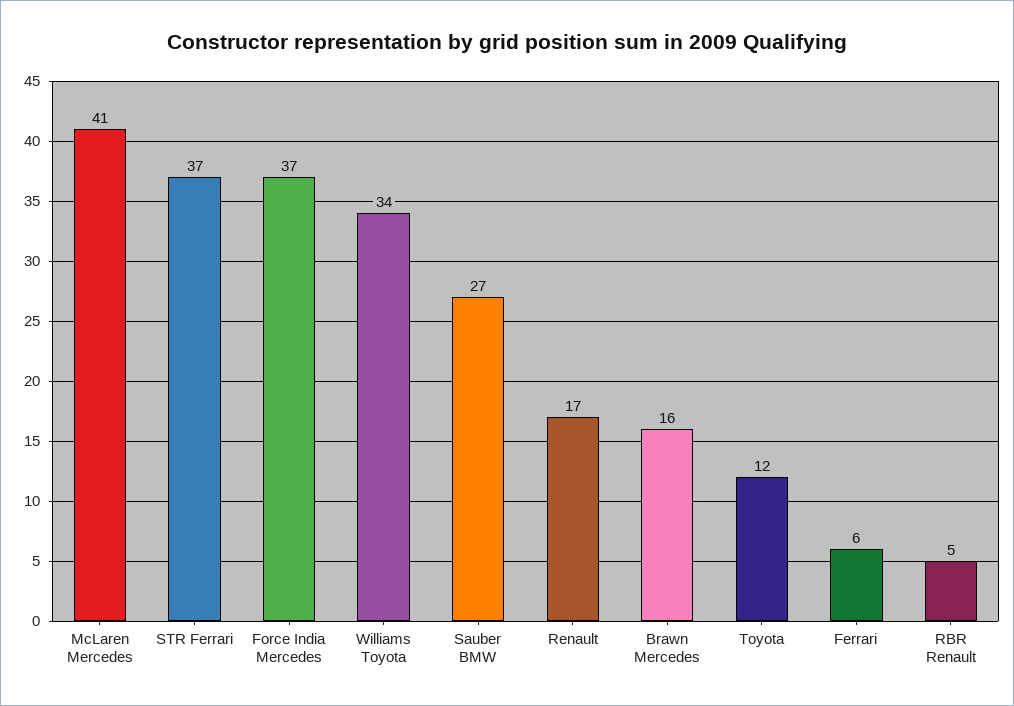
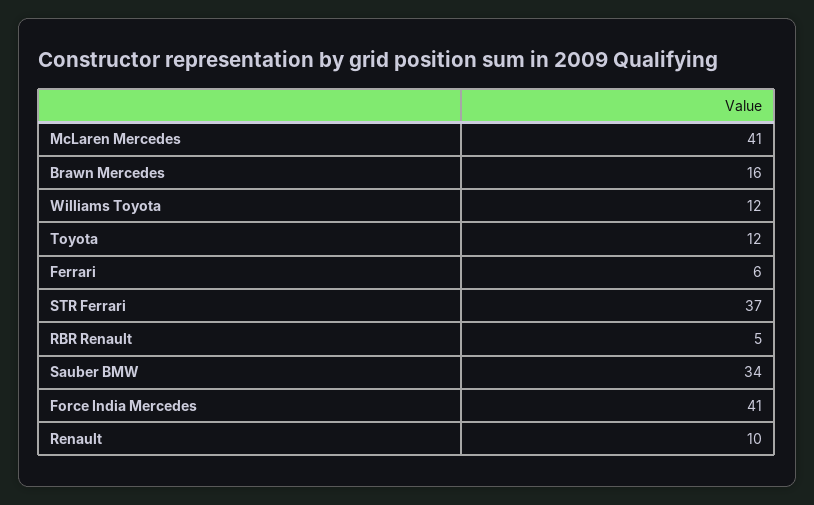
Force India Mercedes: 37 -> 41
Williams Toyota: 34 -> 12
Sauber BMW: 27 -> 34
Renault: 17 -> 10

